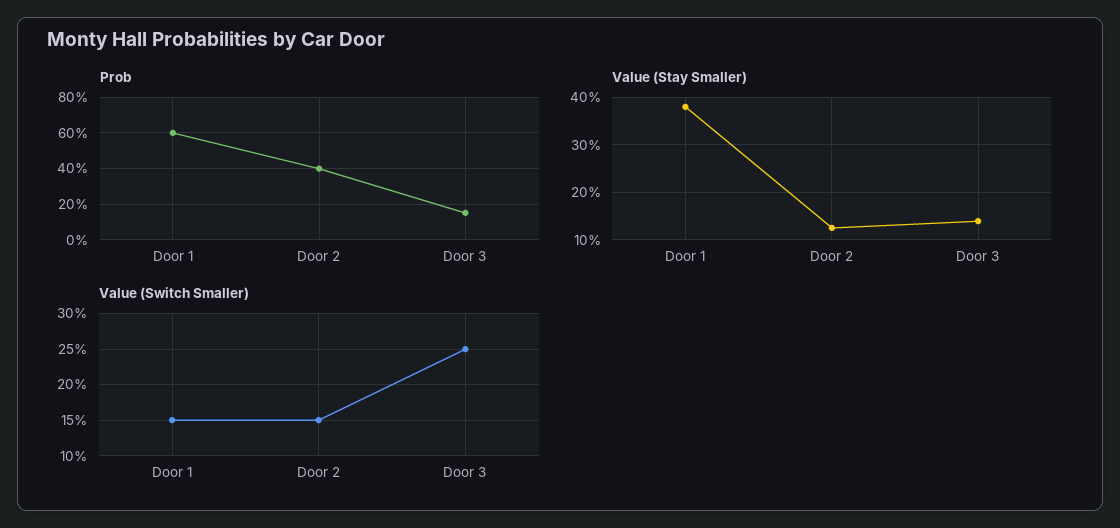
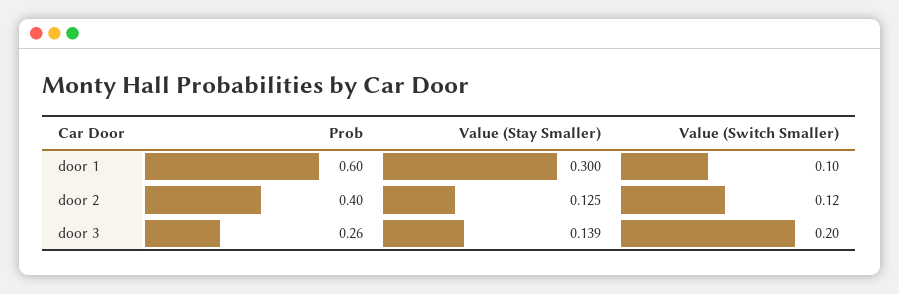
Prob, Door 3: 0.15 -> 0.26
Value (Stay Smaller), Door 1: 0.38 -> 0.3
Value (Switch Smaller), Door 1: 0.15 -> 0.1
Value (Switch Smaller), Door 2: 0.15 -> 0.12
Value (Switch Smaller), Door 3: 0.25 -> 0.2

